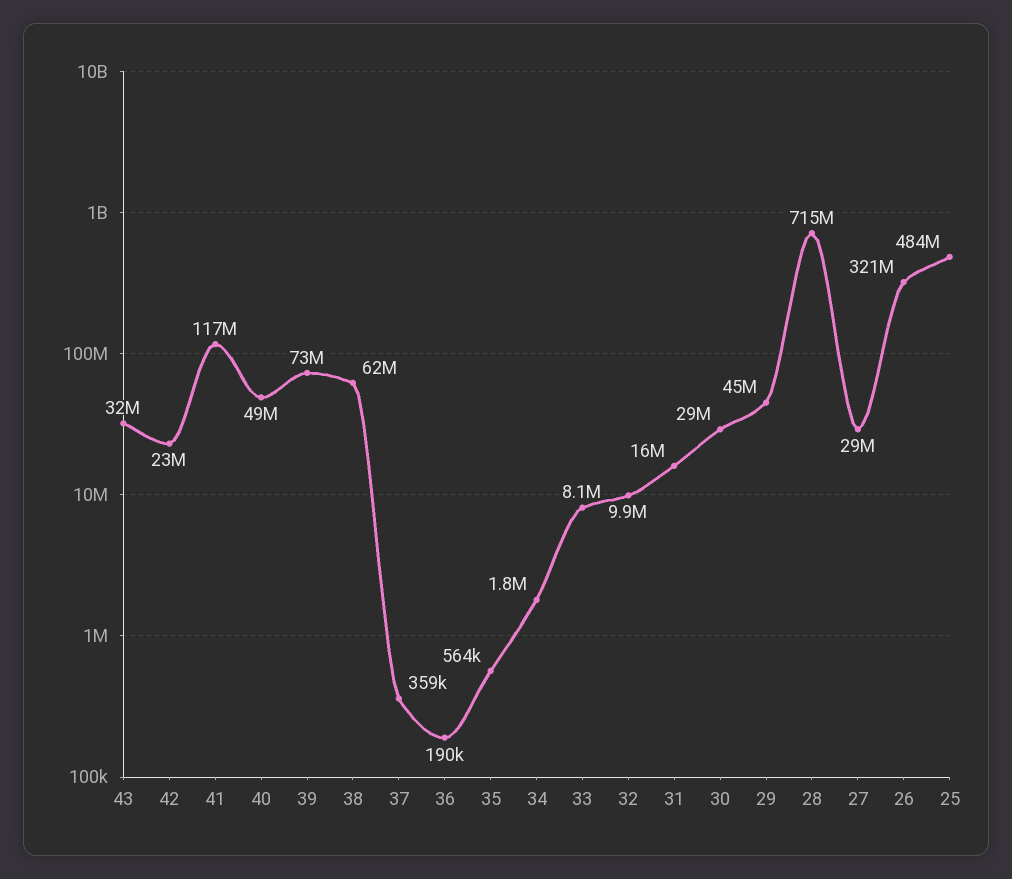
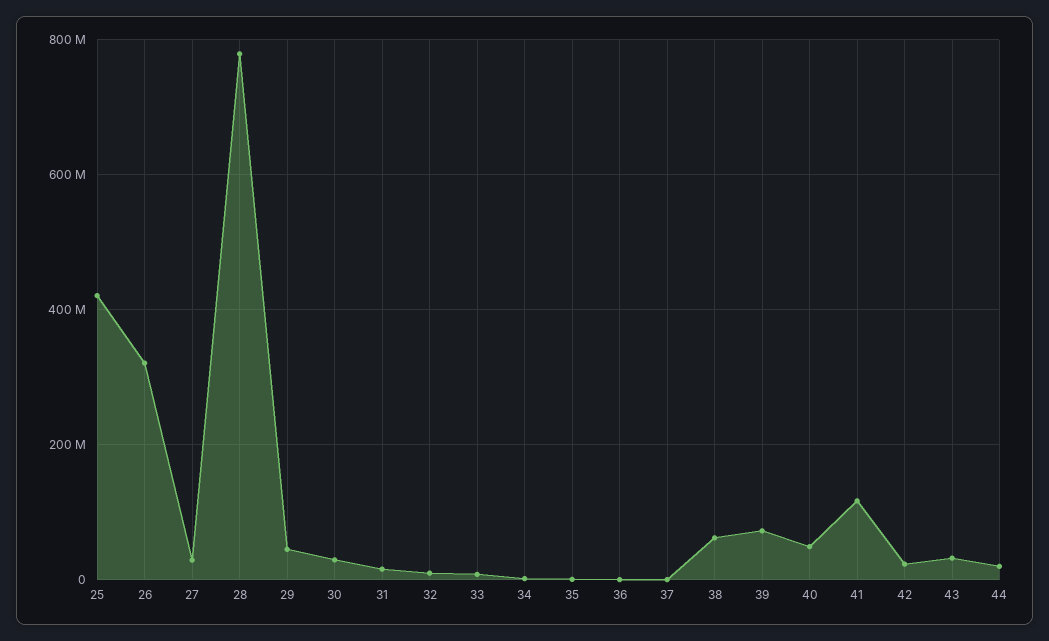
28: 715000000 -> 780000000
25: 484000000 -> 420000000
44: none -> 20000000

